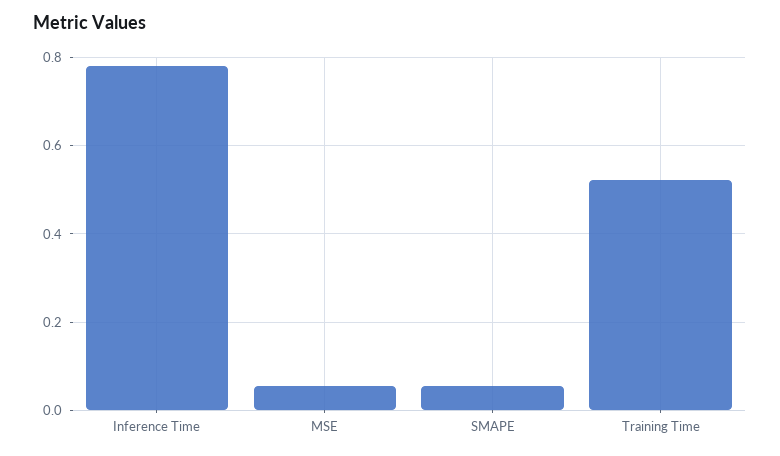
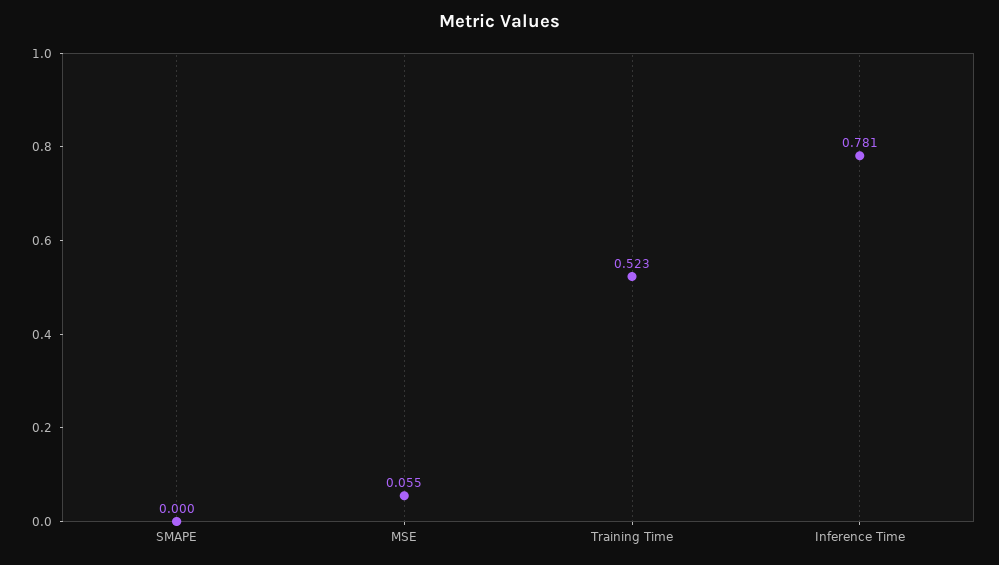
SMAPE: 0.06 -> 0

